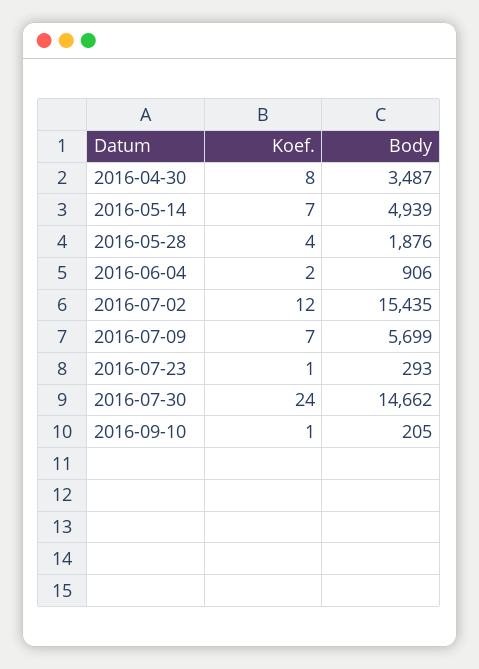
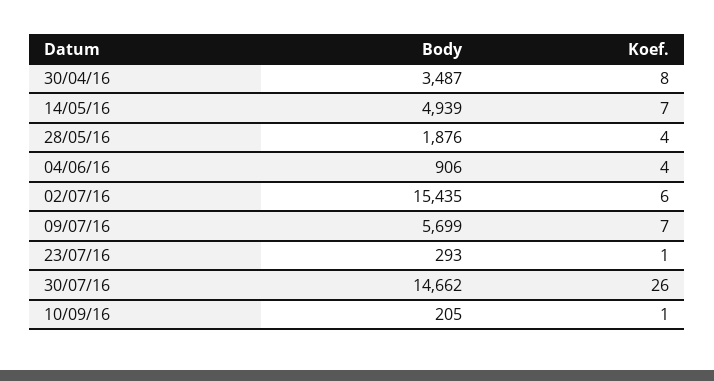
Koef., 2016-06-04: 2 -> 4
Koef., 2016-07-02: 12 -> 6
Koef., 2016-07-30: 24 -> 26

